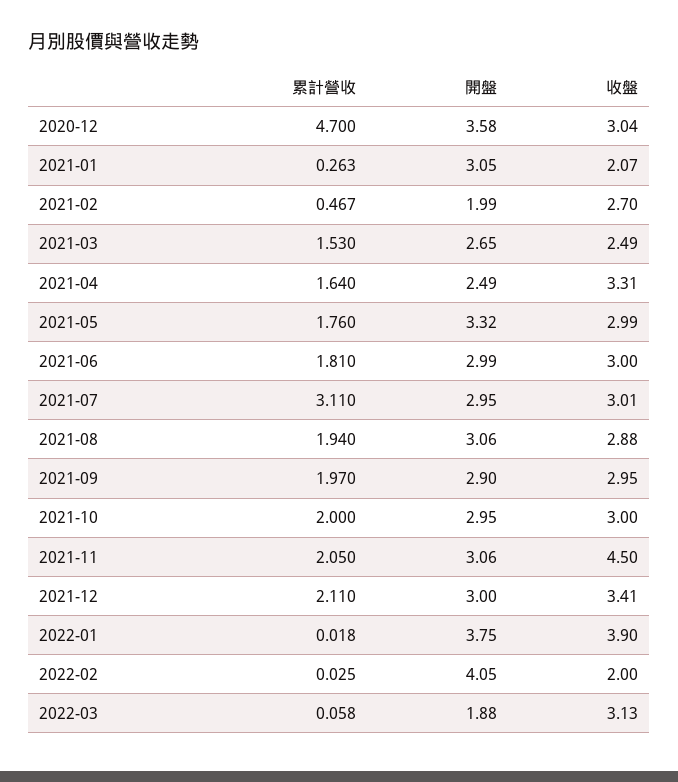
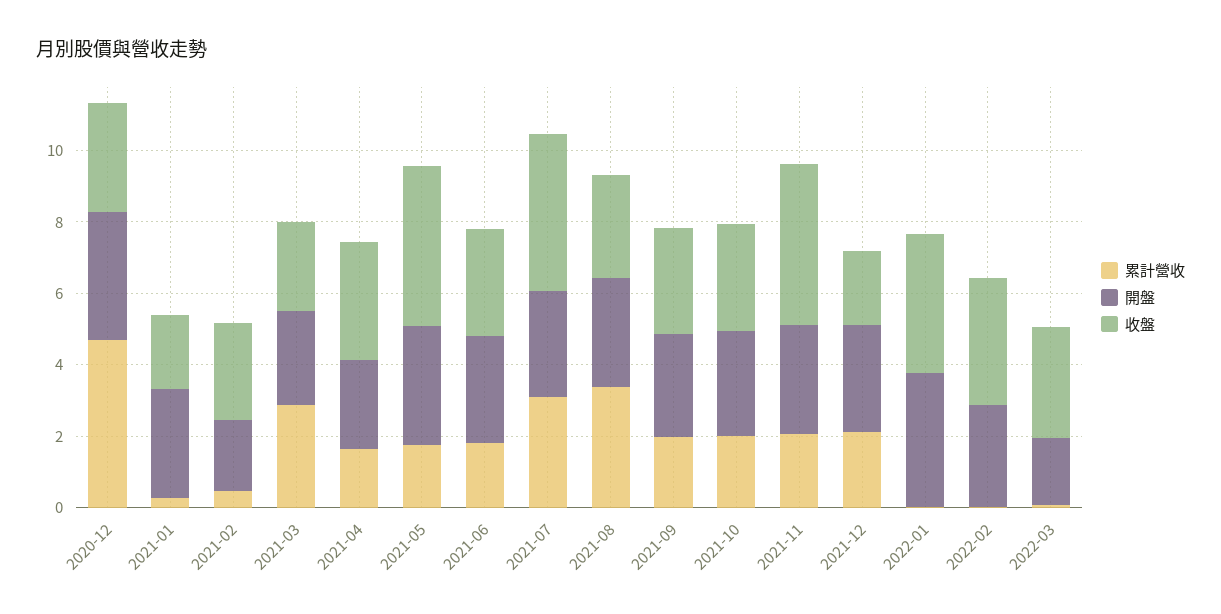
累計營收, 2021-03: 1.53 -> 3
收盤, 2021-05: 2.99 -> 4.5
收盤, 2021-07: 3.01 -> 4.5
累計營收, 2021-08: 1.94 -> 3.5
收盤, 2021-12: 3.41 -> 2
開盤, 2022-02: 4.05 -> 3
收盤, 2022-02: 2 -> 3.5

